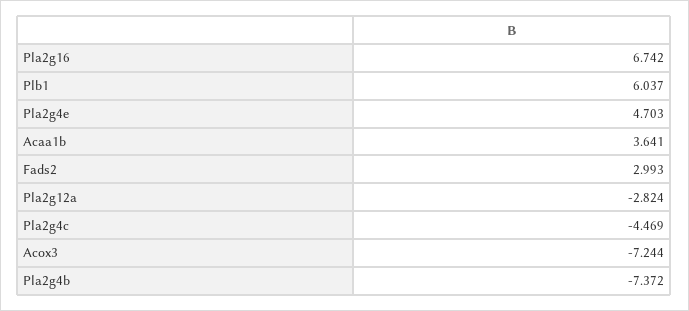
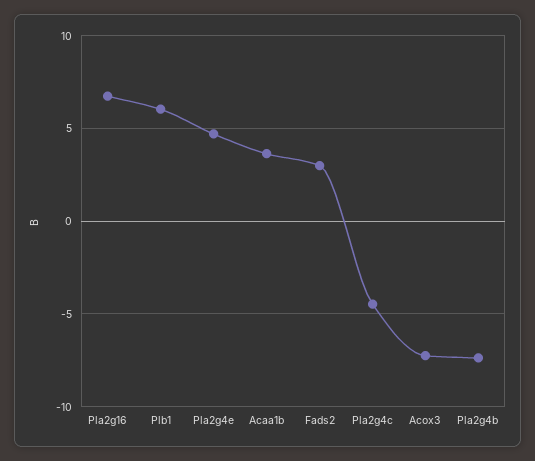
Pla2g12a: -2.824 -> none

